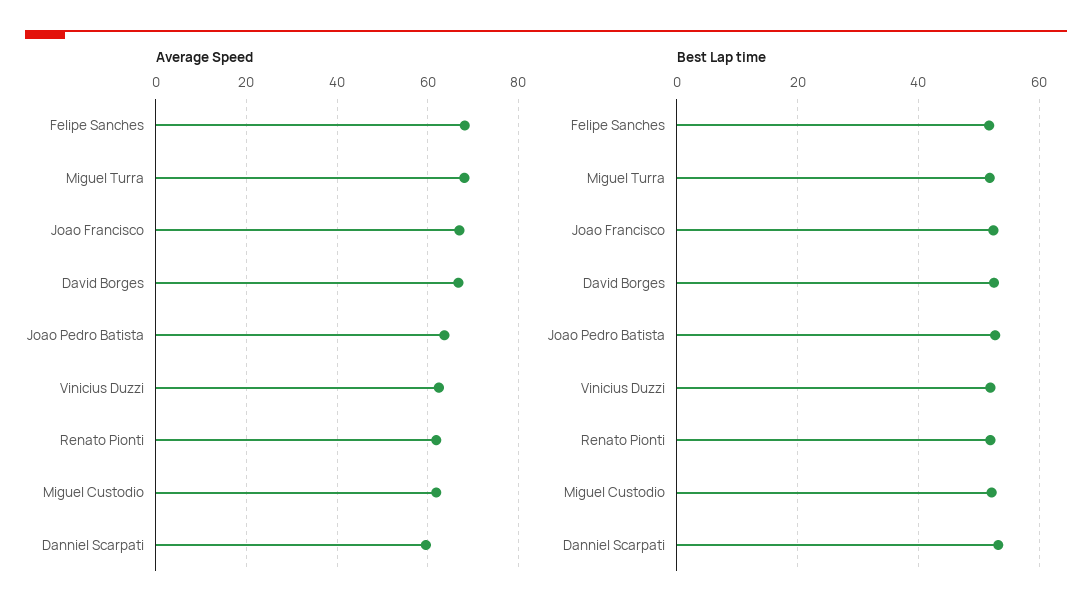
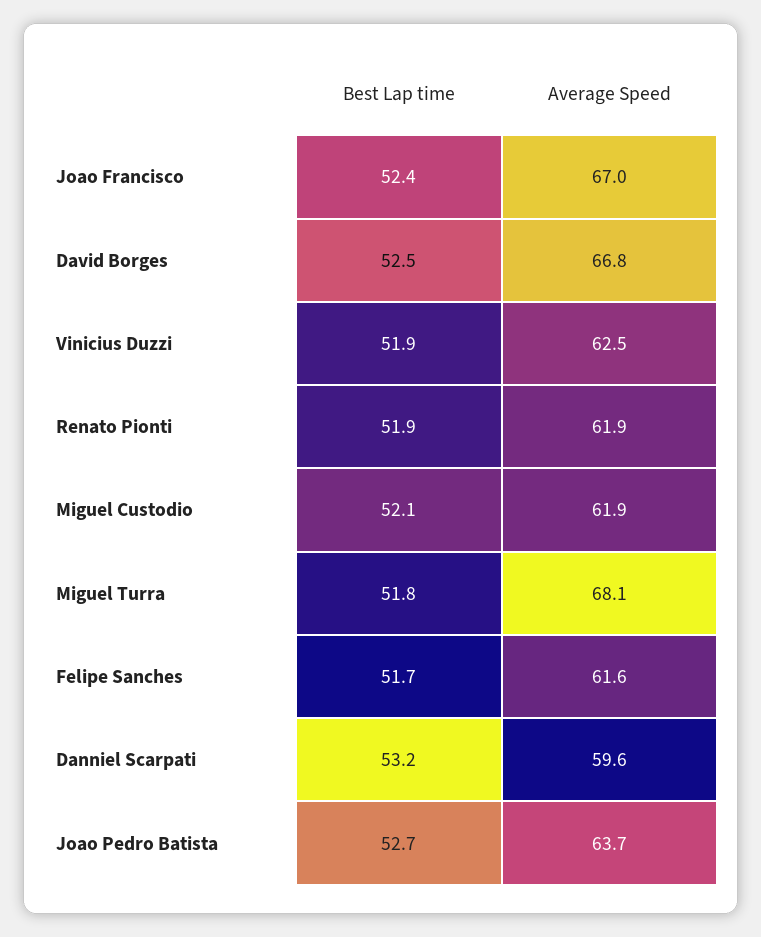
Average Speed, Felipe Sanches: 68 -> 61.6

